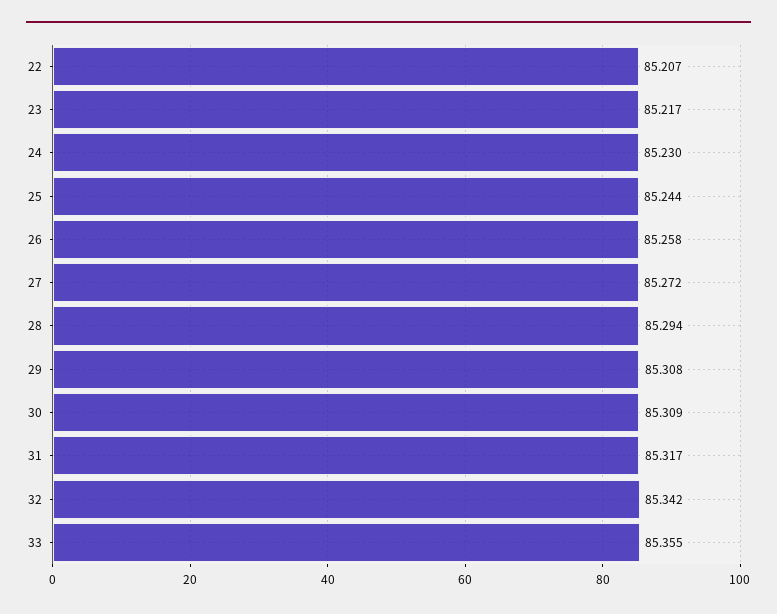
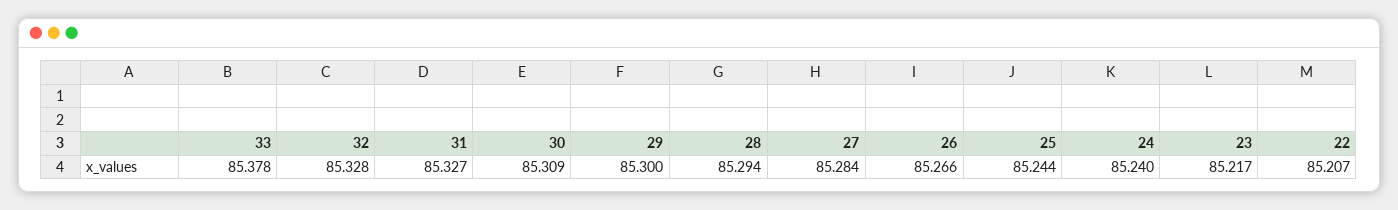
24: 85.23 -> 85.24
26: 85.258 -> 85.266
27: 85.272 -> 85.284
29: 85.308 -> 85.3
31: 85.317 -> 85.327
32: 85.342 -> 85.328
33: 85.355 -> 85.378

